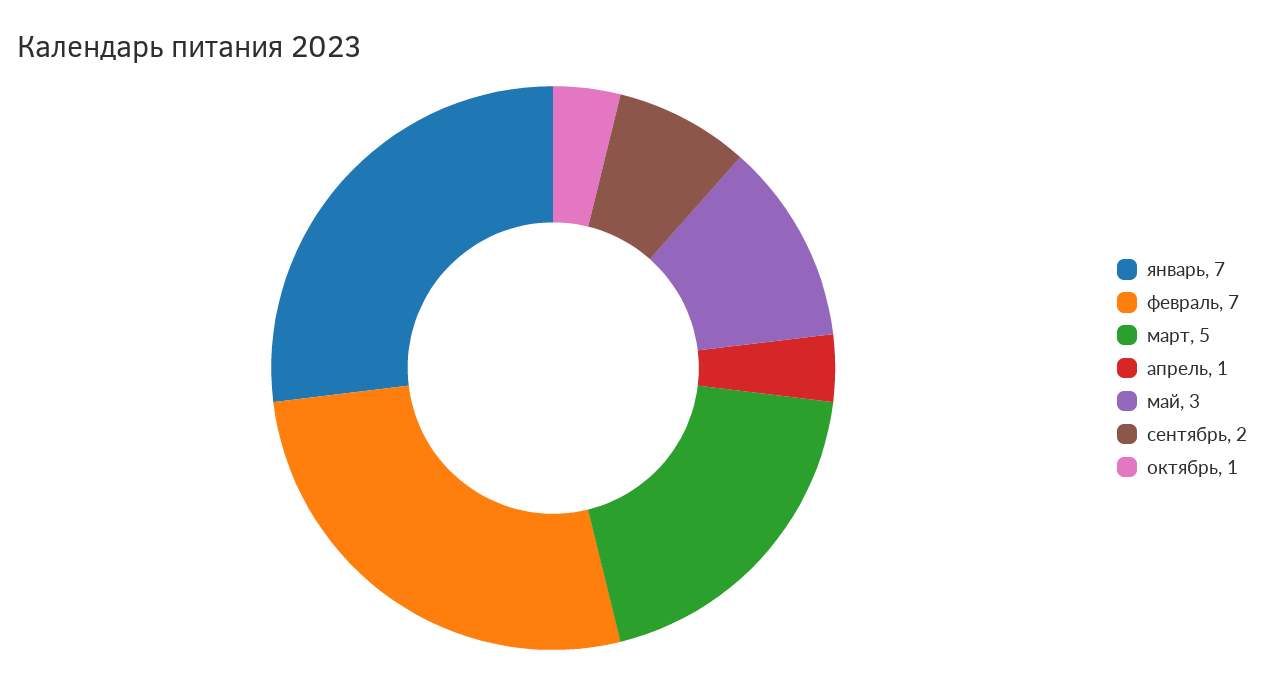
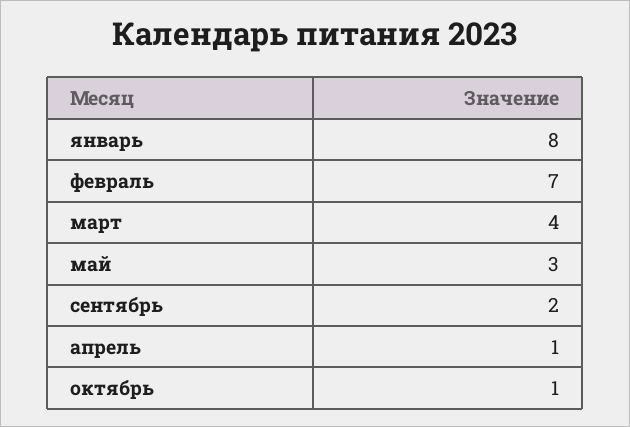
январь: 7 -> 8
март: 5 -> 4

